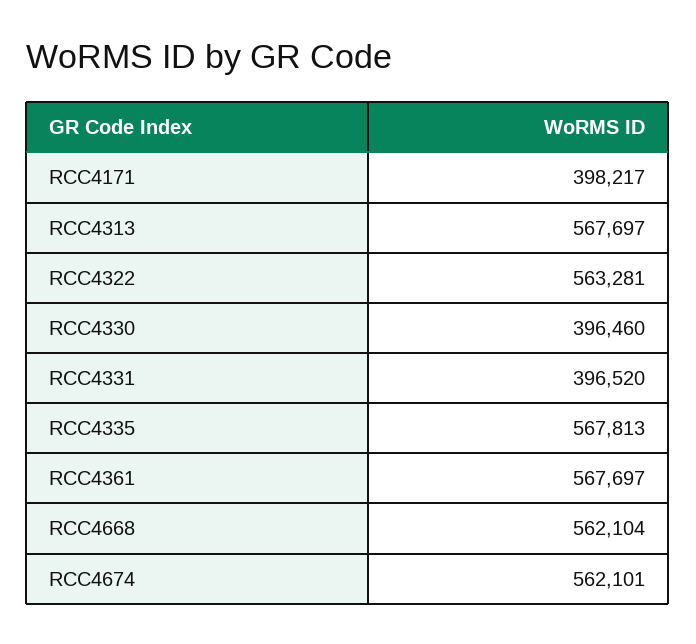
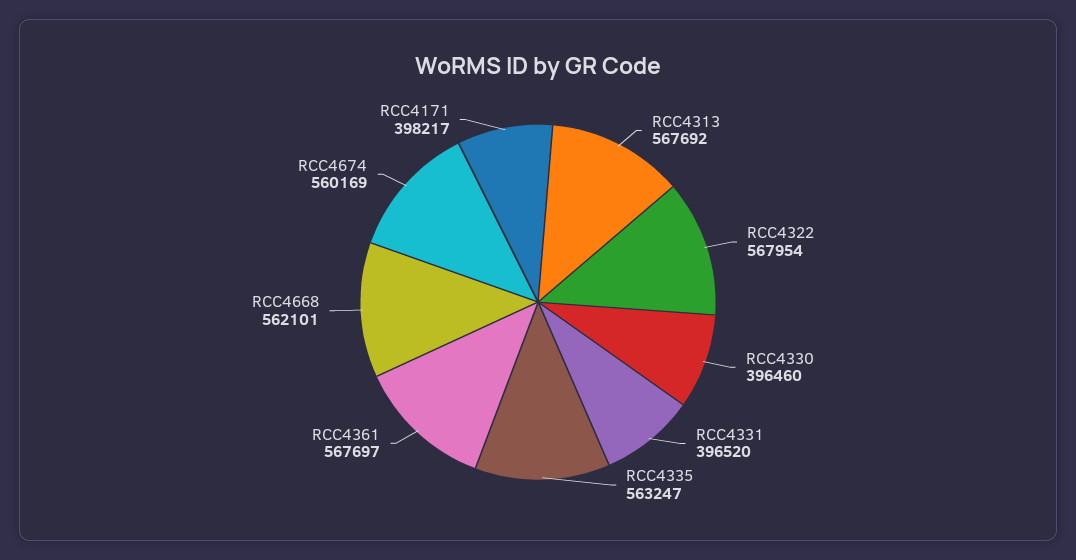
RCC4313: 567697 -> 567692
RCC4322: 563281 -> 567954
RCC4335: 567813 -> 563247
RCC4668: 562104 -> 562101
RCC4674: 562101 -> 560169

